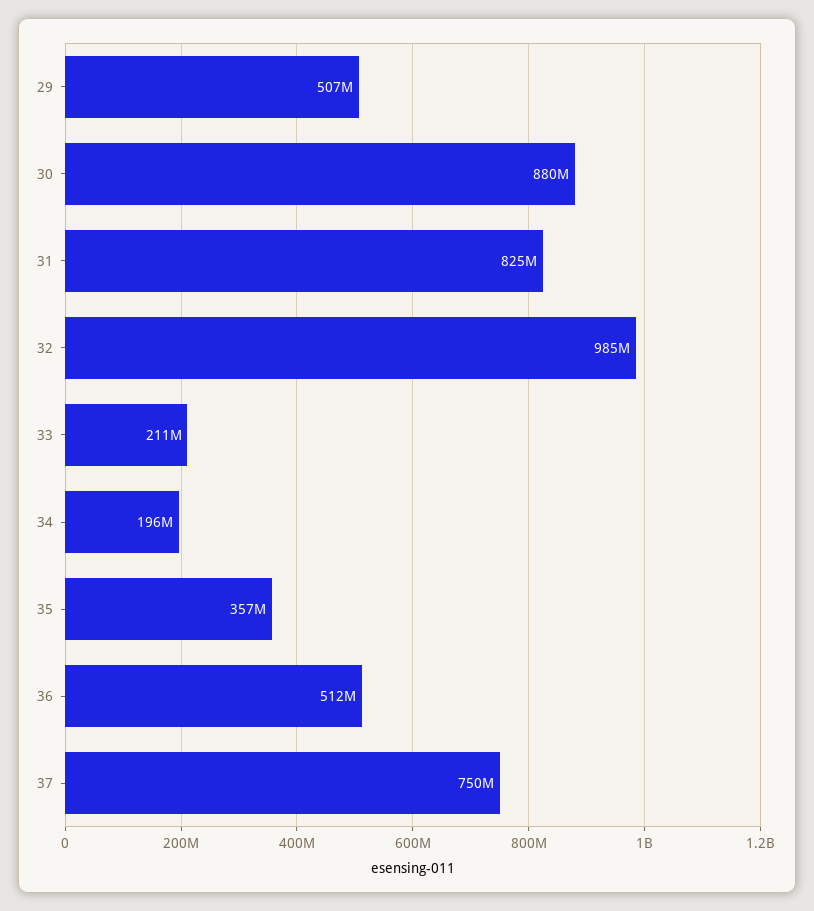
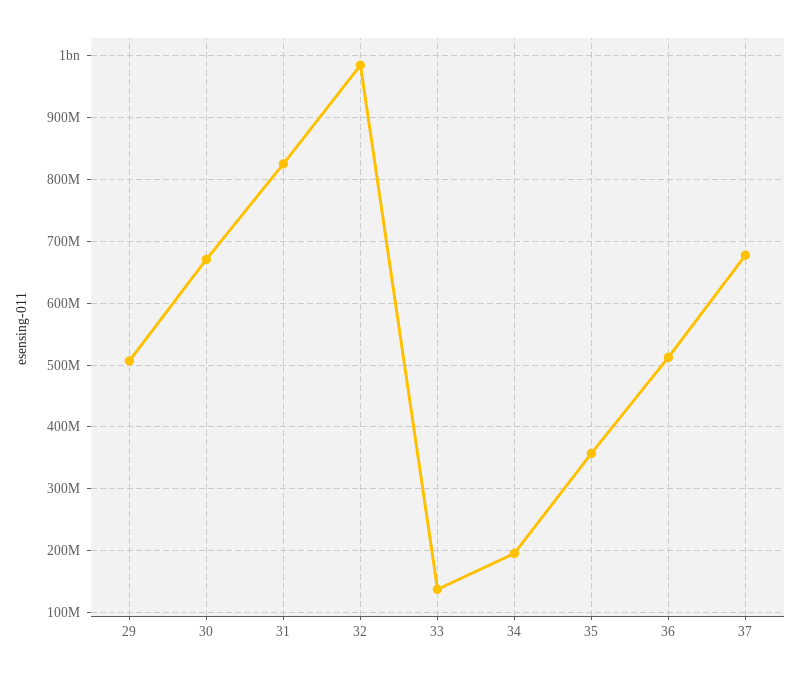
30: 880000000 -> 670000000
33: 211000000 -> 140000000
37: 750000000 -> 680000000

